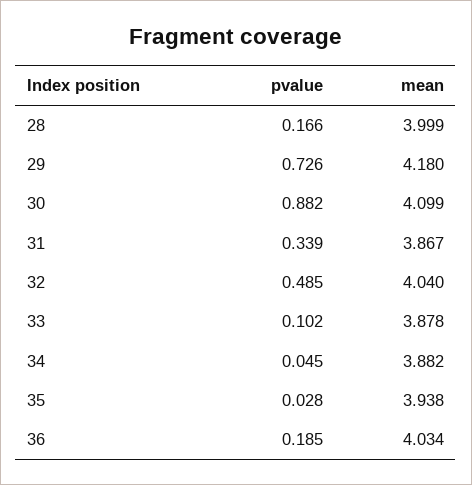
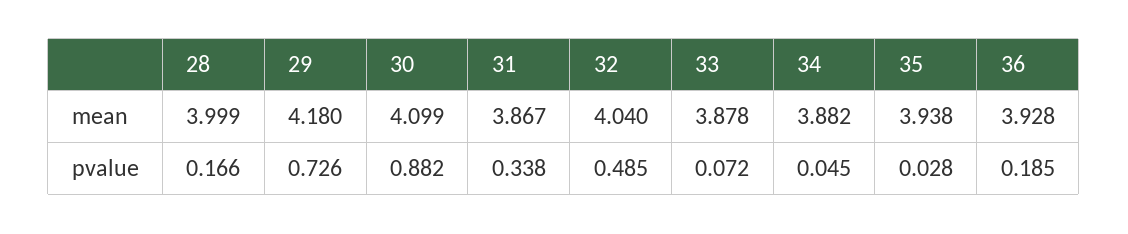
pvalue, 31: 0.339 -> 0.338
pvalue, 33: 0.102 -> 0.072
mean, 36: 4.034 -> 3.928

